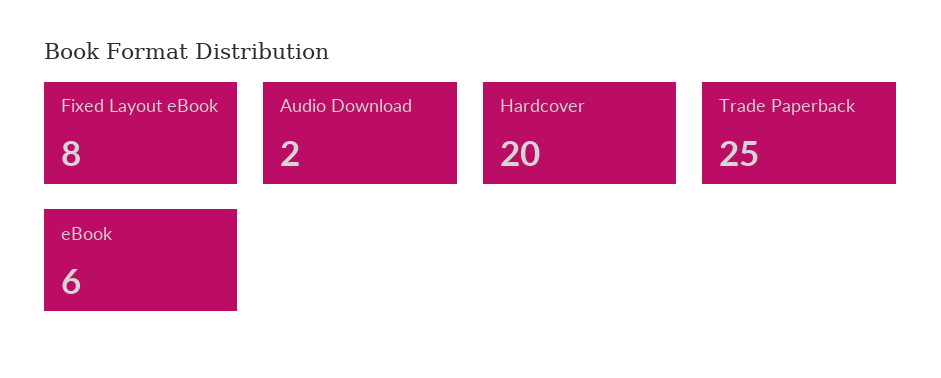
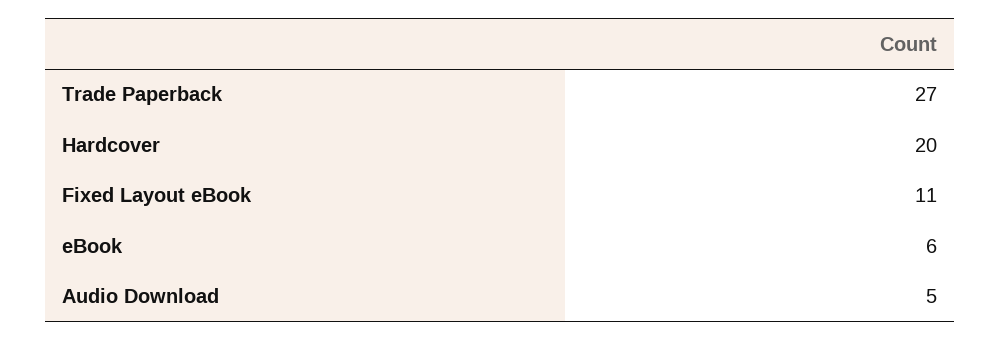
Fixed Layout eBook: 8 -> 11
Audio Download: 2 -> 5
Trade Paperback: 25 -> 27

